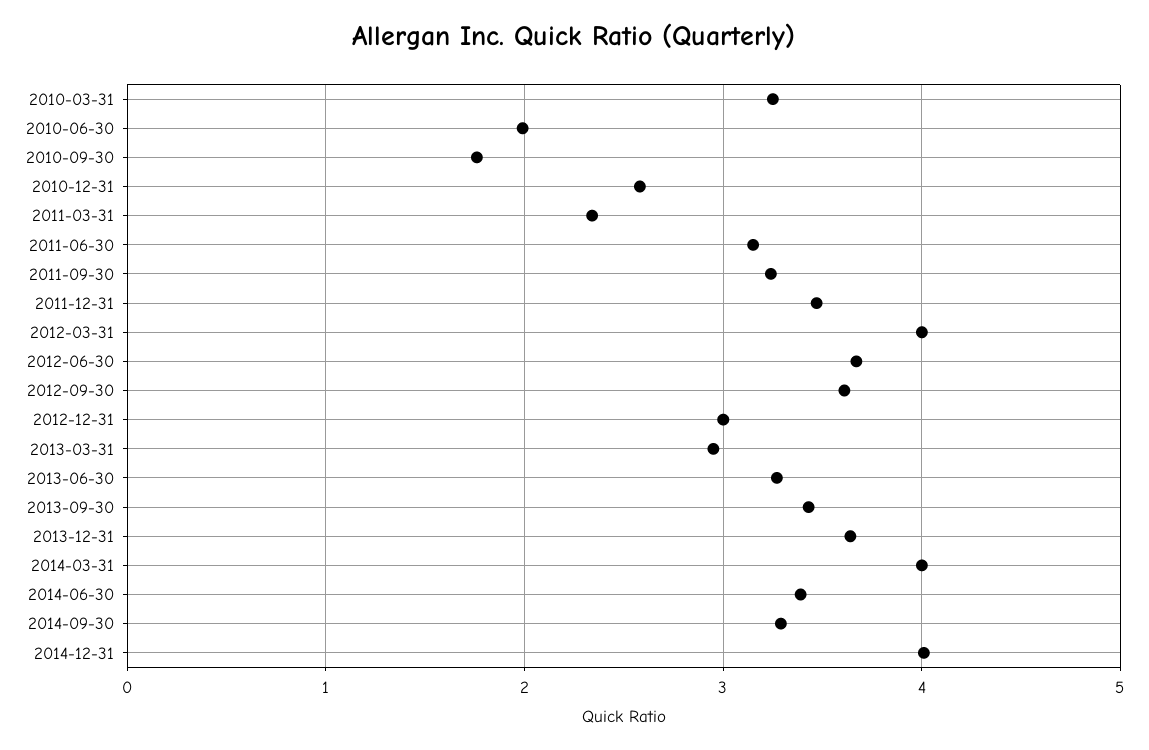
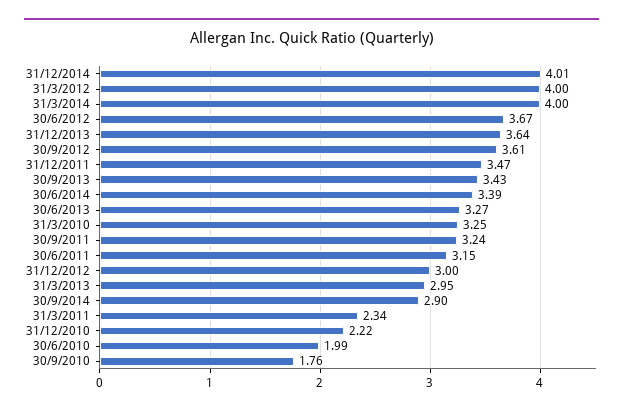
2010-12-31: 2.6 -> 2.22
2014-09-30: 3.3 -> 2.9

